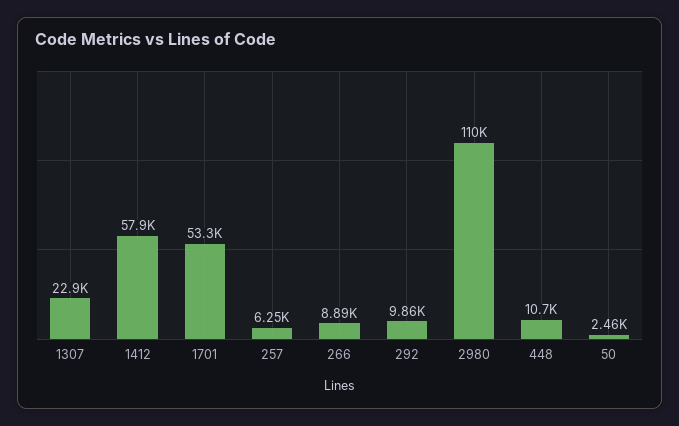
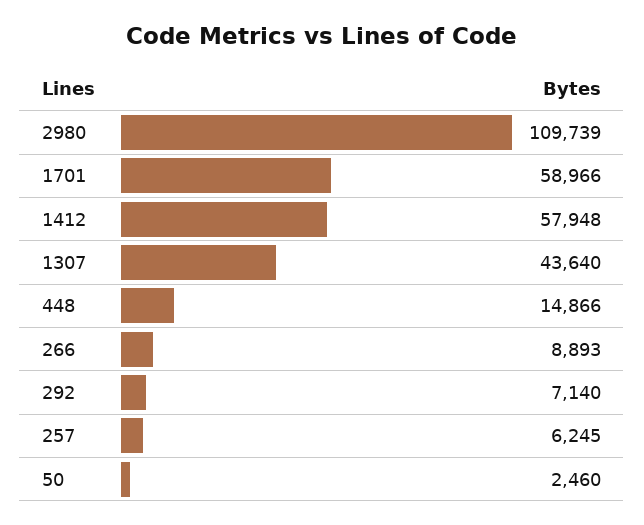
1307: 22900 -> 43640
1701: 53300 -> 58966
292: 9860 -> 7140
448: 10700 -> 14866

